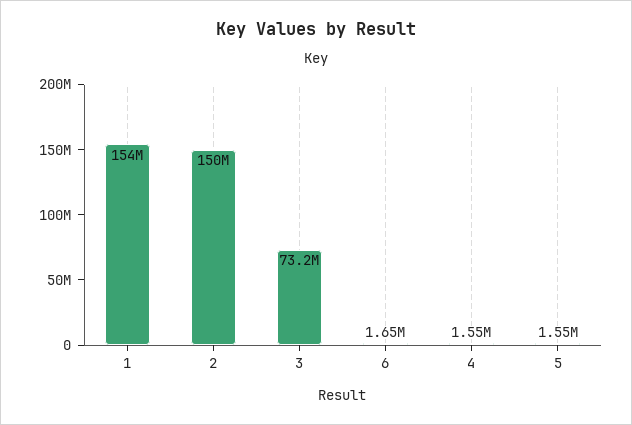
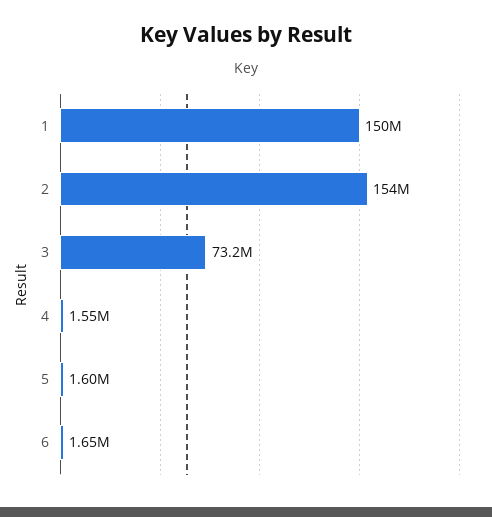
1: 154000000 -> 150000000
2: 150000000 -> 154000000
5: 1550000 -> 1600000

